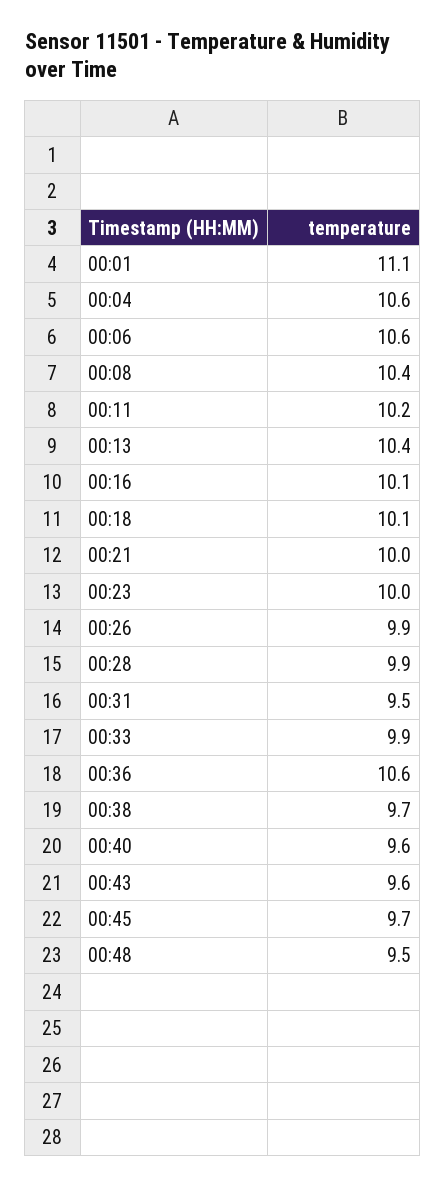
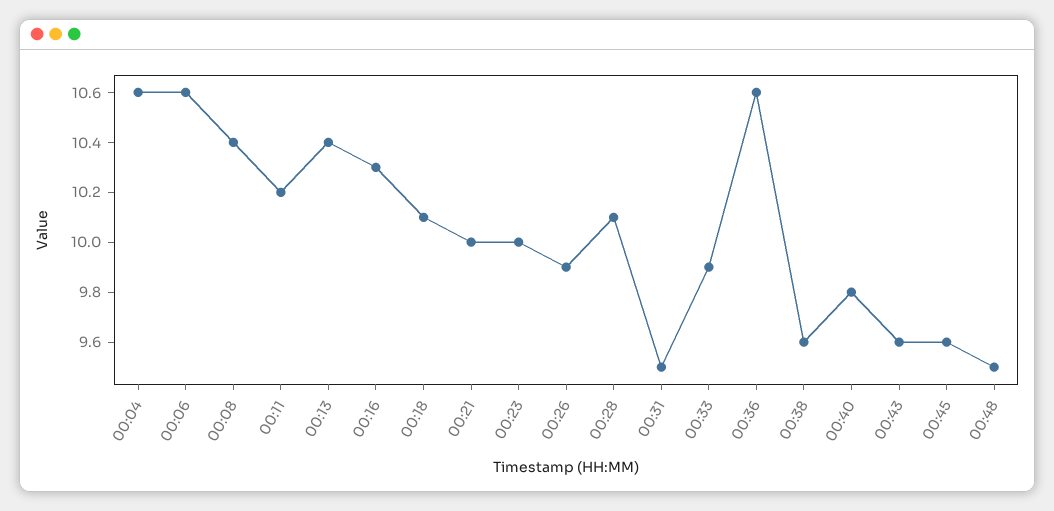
00:01: 11.1 -> none
00:16: 10.1 -> 10.3
00:28: 9.9 -> 10.1
00:38: 9.7 -> 9.6
00:40: 9.6 -> 9.8
00:45: 9.7 -> 9.6

